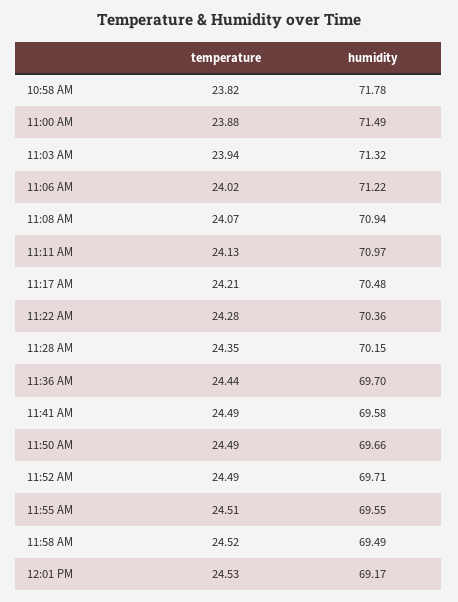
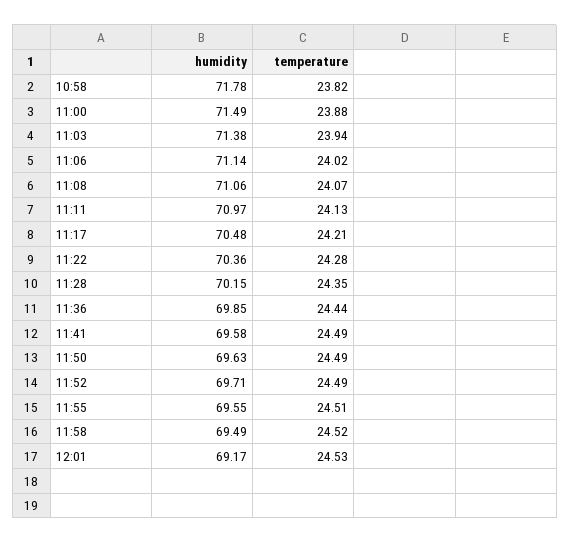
humidity, 11:03 AM: 71.32 -> 71.38
humidity, 11:06 AM: 71.22 -> 71.14
humidity, 11:08 AM: 70.94 -> 71.06
humidity, 11:36 AM: 69.7 -> 69.85
humidity, 11:50 AM: 69.66 -> 69.63

